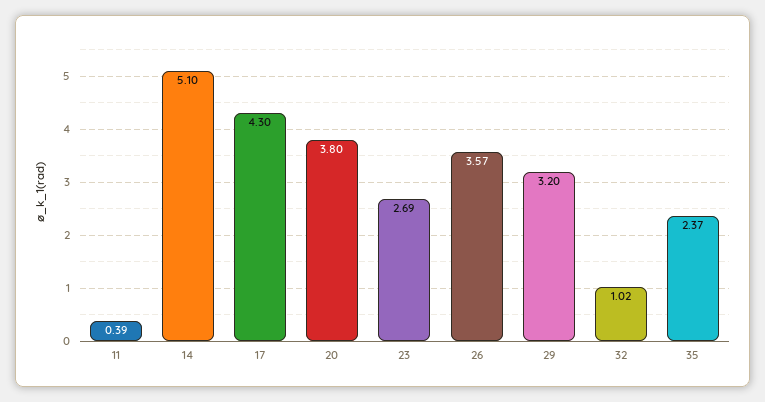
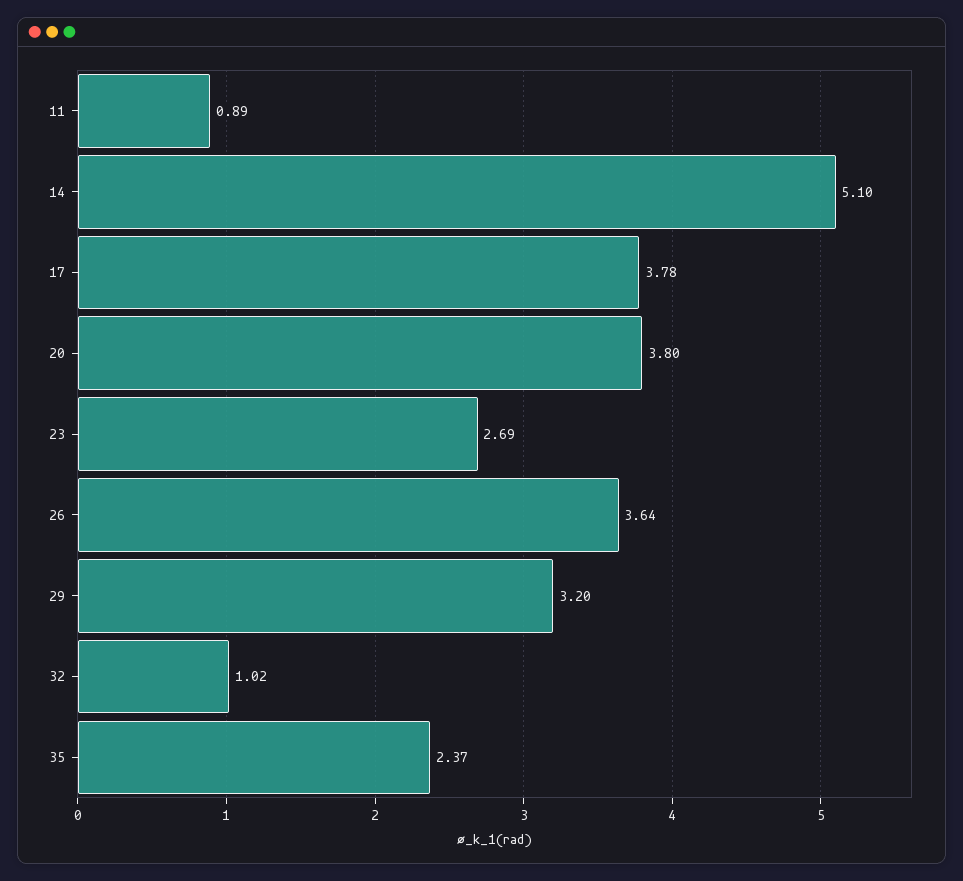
11: 0.39 -> 0.89
17: 4.3 -> 3.78
26: 3.57 -> 3.64

